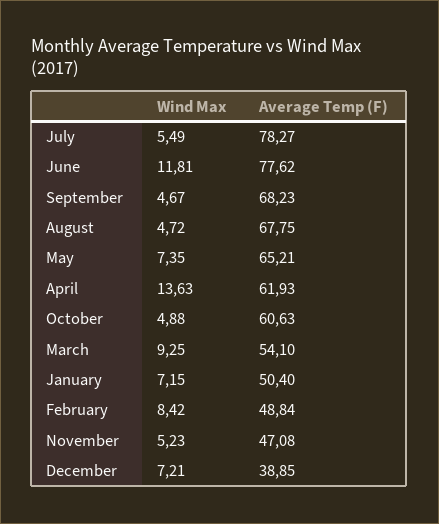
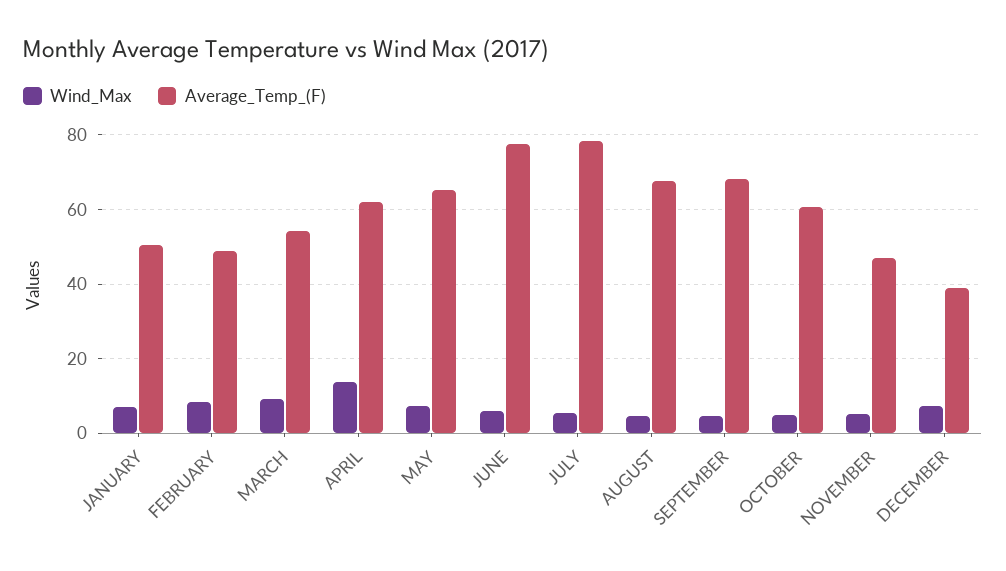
Wind Max, June: 11.81 -> 6

